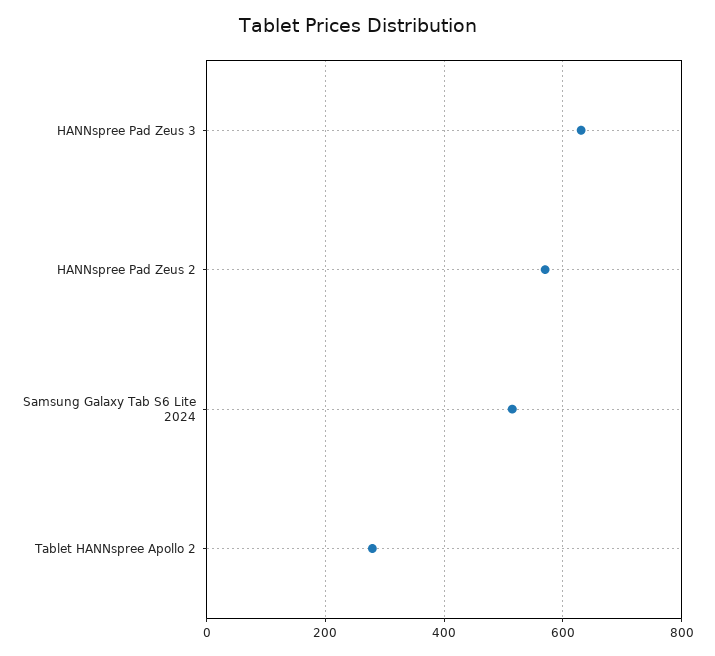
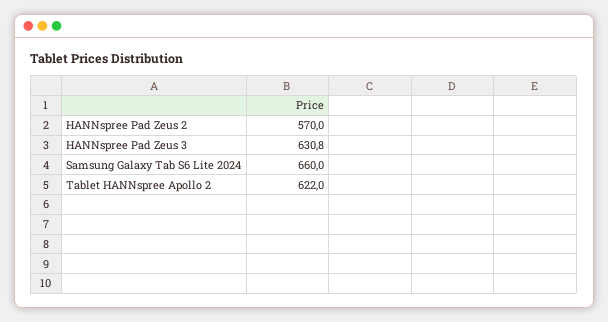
Samsung Galaxy Tab S6 Lite 2024: 520 -> 660
Tablet HANNspree Apollo 2: 280 -> 622

